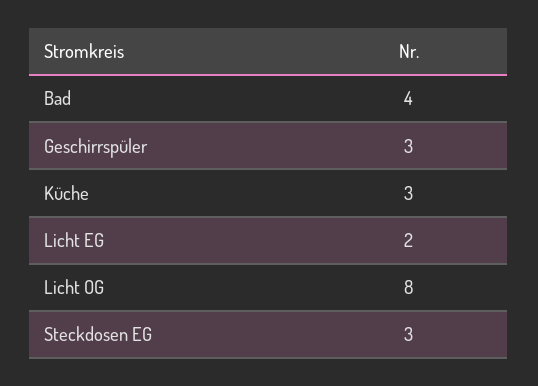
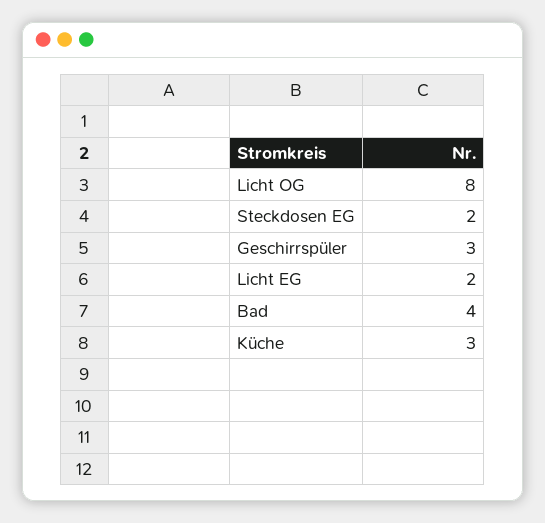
Steckdosen EG: 3 -> 2

